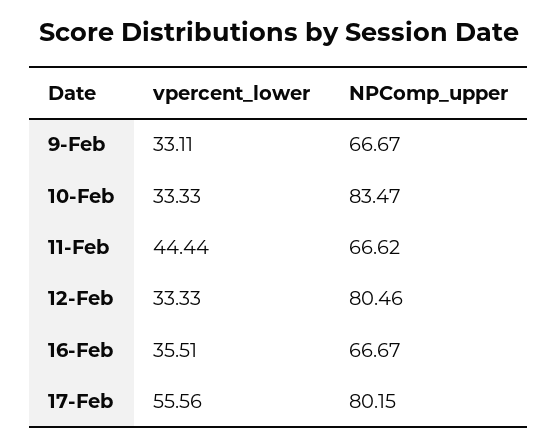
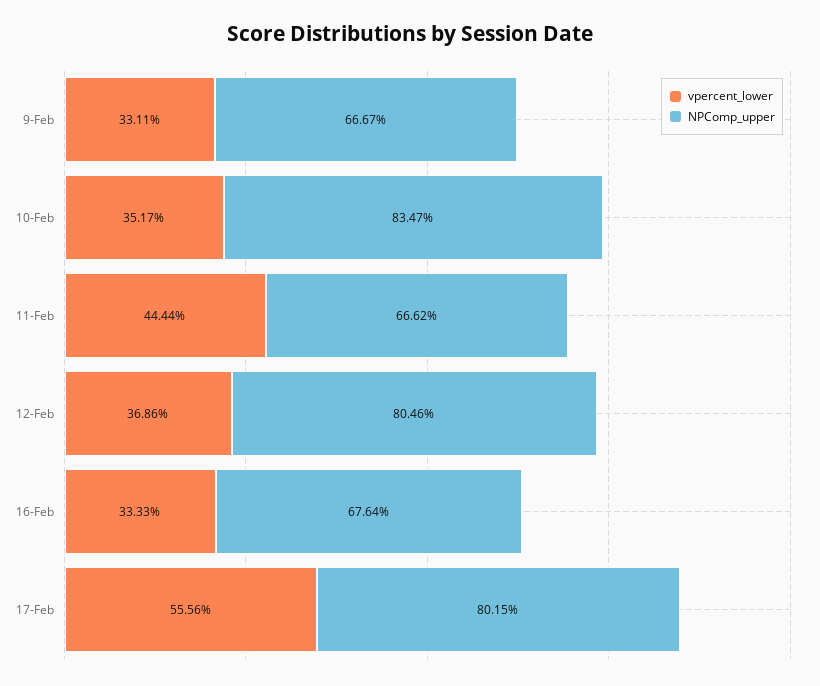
vpercent_lower, 10-Feb: 33.33 -> 35.17
vpercent_lower, 12-Feb: 33.33 -> 36.86
vpercent_lower, 16-Feb: 35.51 -> 33.33
NPComp_upper, 16-Feb: 66.67 -> 67.64

